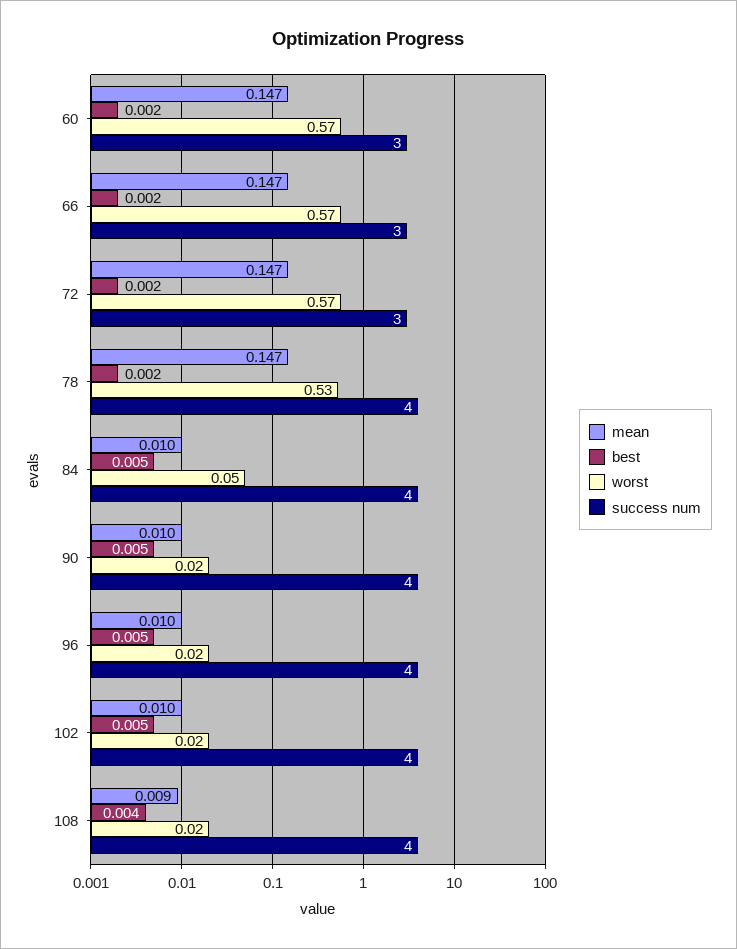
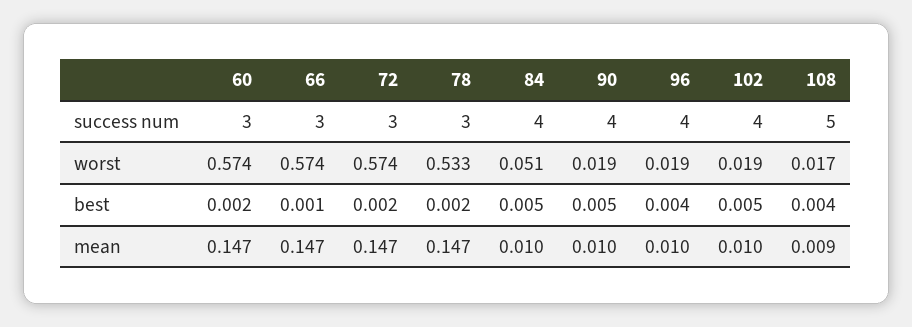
best, 66: 0.002 -> 0.001
success num, 78: 4 -> 3
best, 96: 0.005 -> 0.004
success num, 108: 4 -> 5

